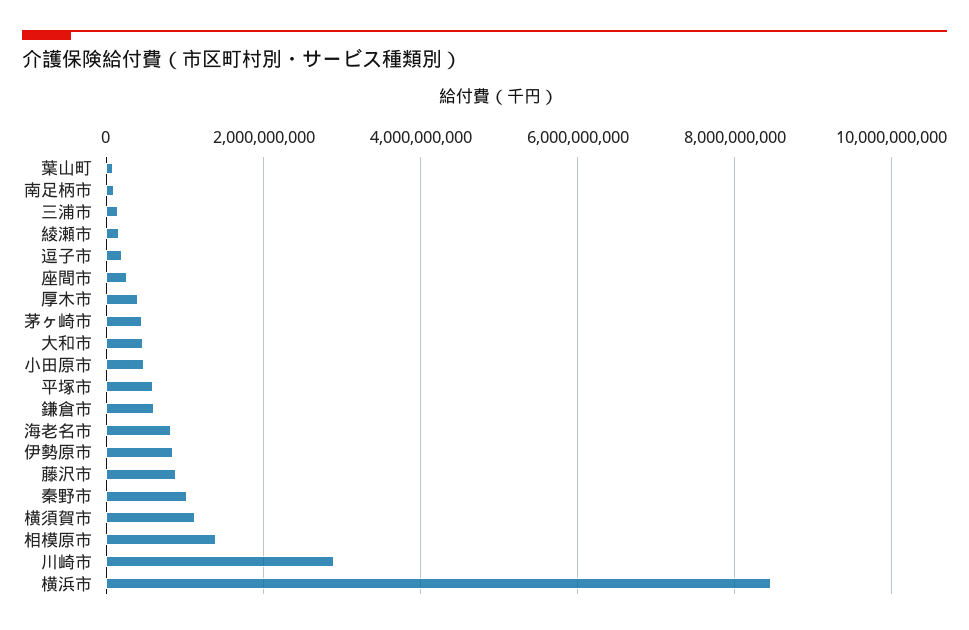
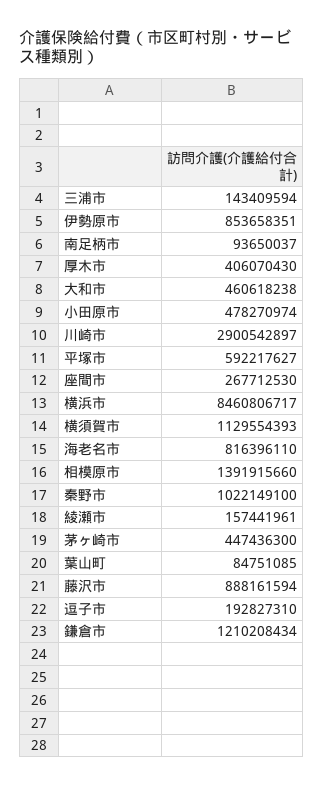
鎌倉市: 600000000 -> 1210208434

